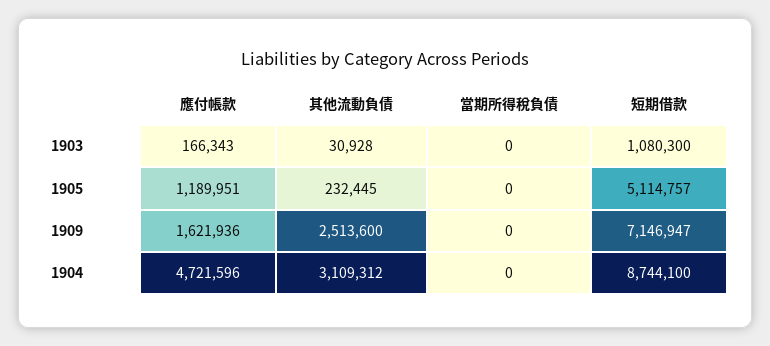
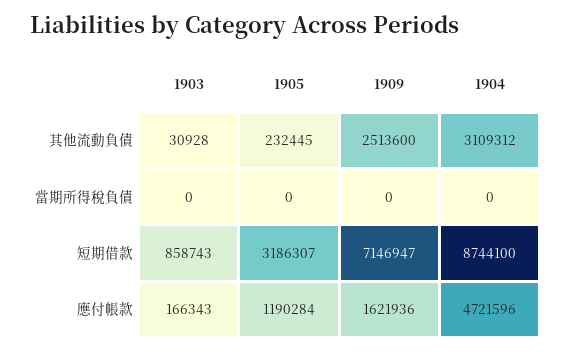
短期借款, 1903: 1080300 -> 858743
應付帳款, 1905: 1189951 -> 1190284
短期借款, 1905: 5114757 -> 3186307

